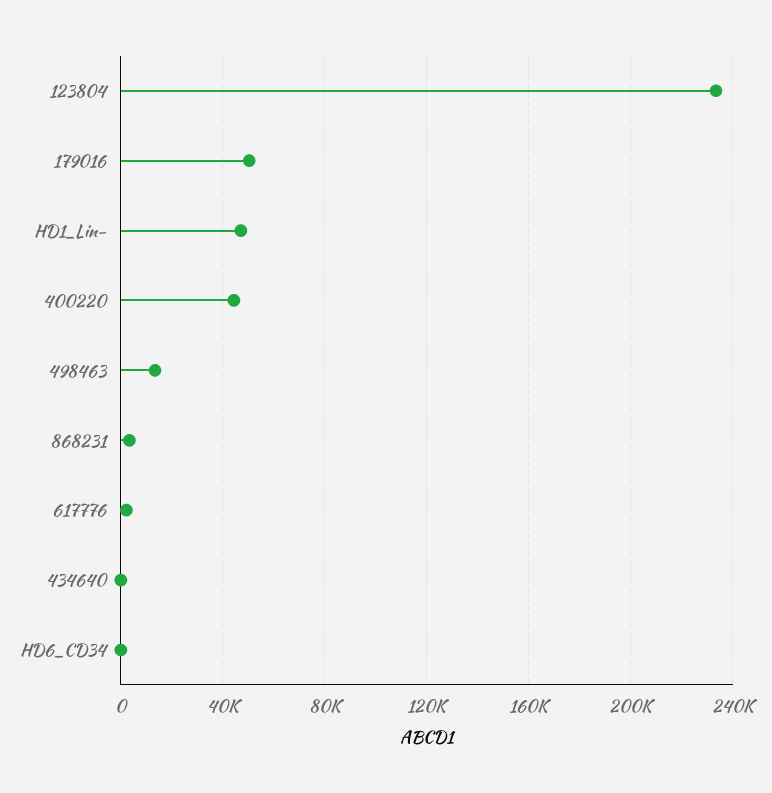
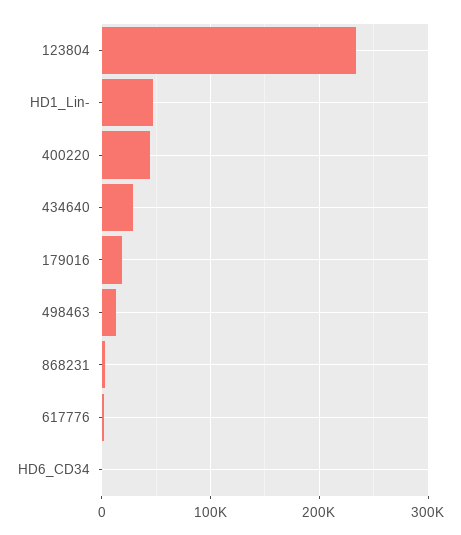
179016: 50000 -> 20000
434640: 0 -> 30000

